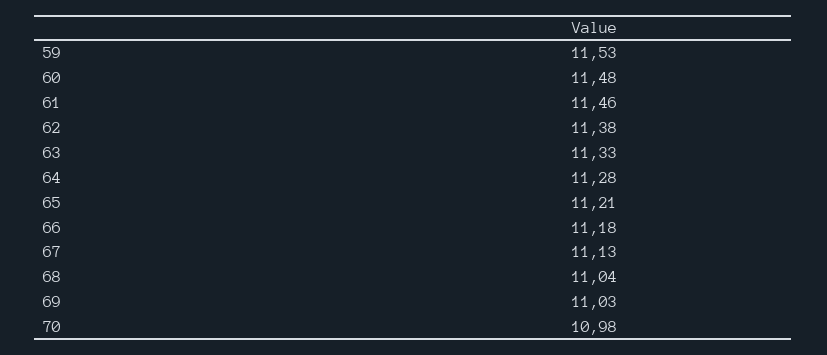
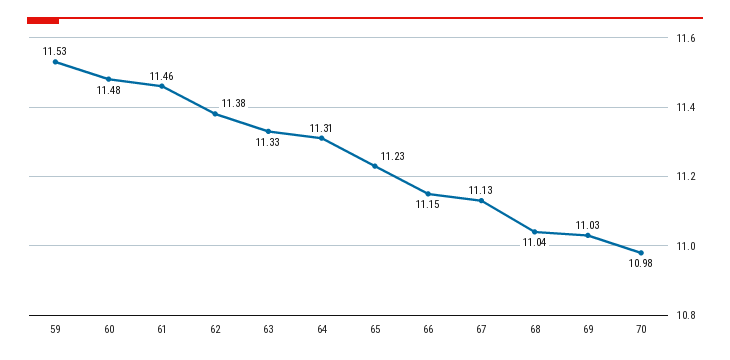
64: 11.28 -> 11.31
65: 11.21 -> 11.23
66: 11.18 -> 11.15

